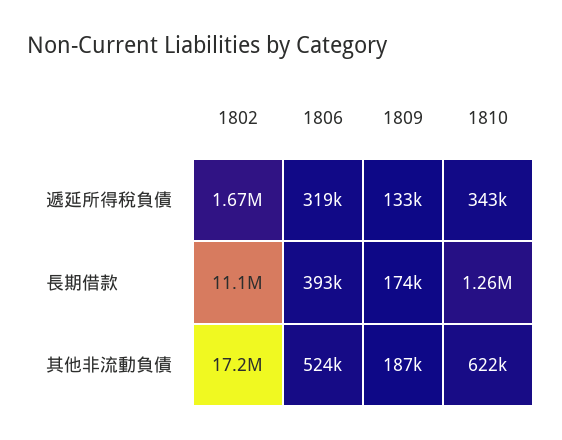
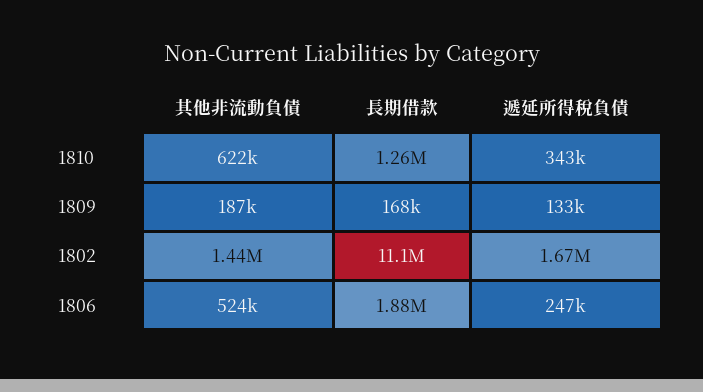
1806, 遞延所得稅負債: 319000 -> 247000
1806, 長期借款: 393000 -> 1880000
1809, 長期借款: 174000 -> 168000
1802, 其他非流動負債: 17200000 -> 1440000

